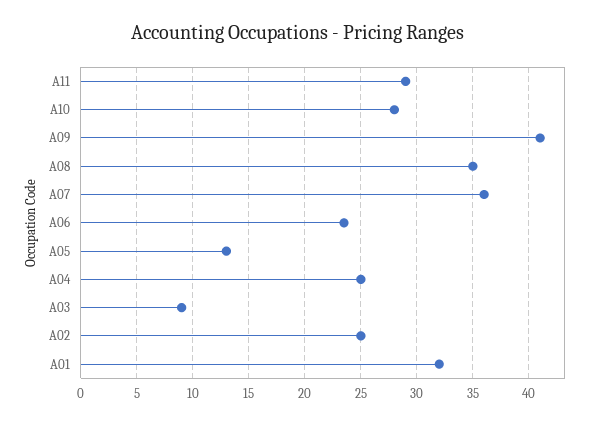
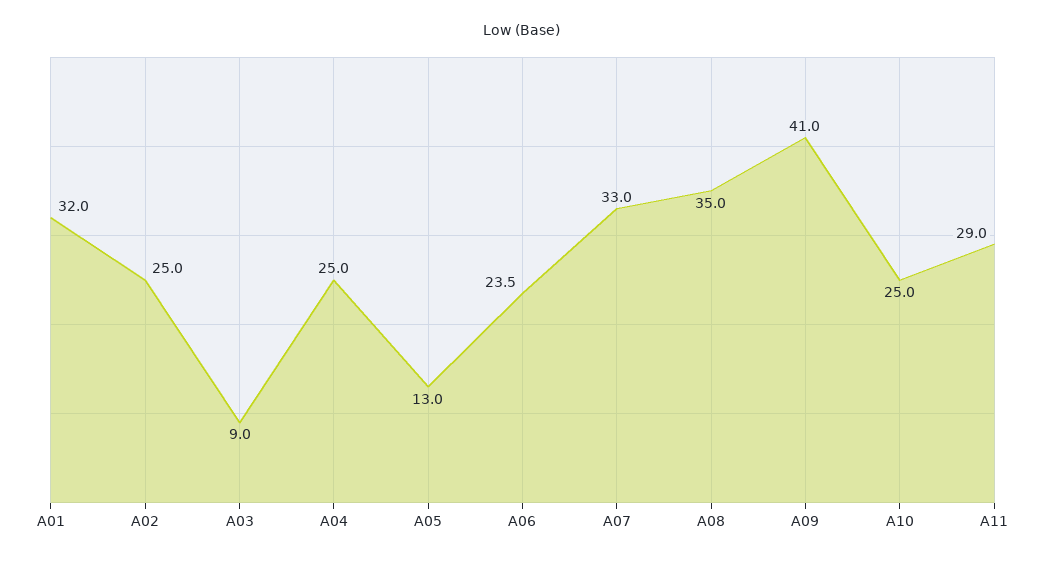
A10: 28 -> 25
A07: 36 -> 33

